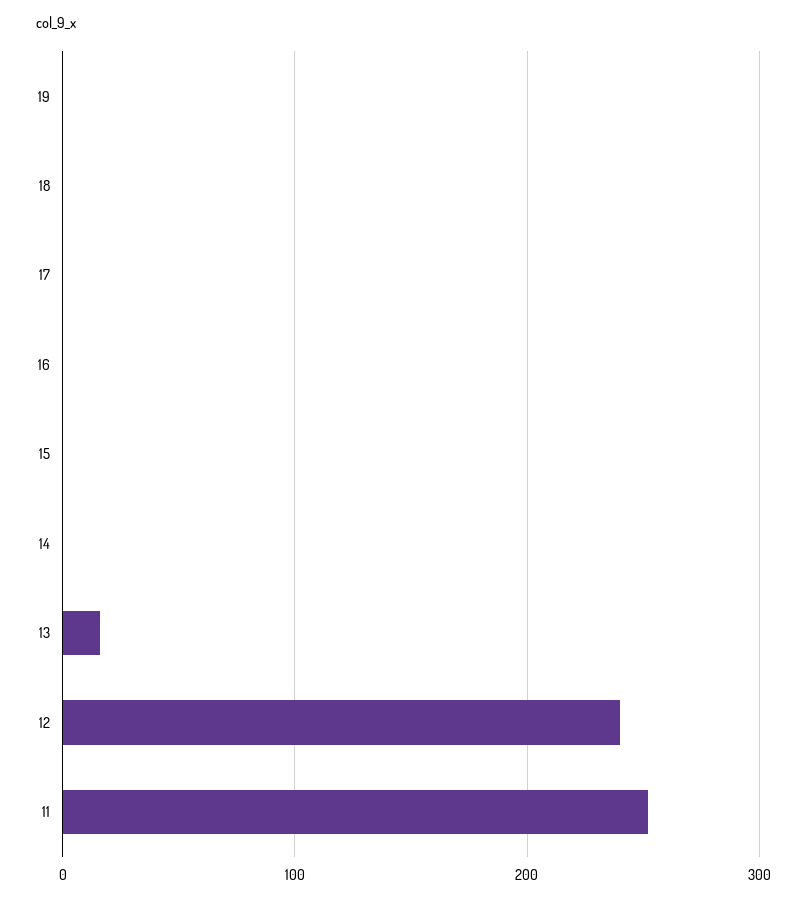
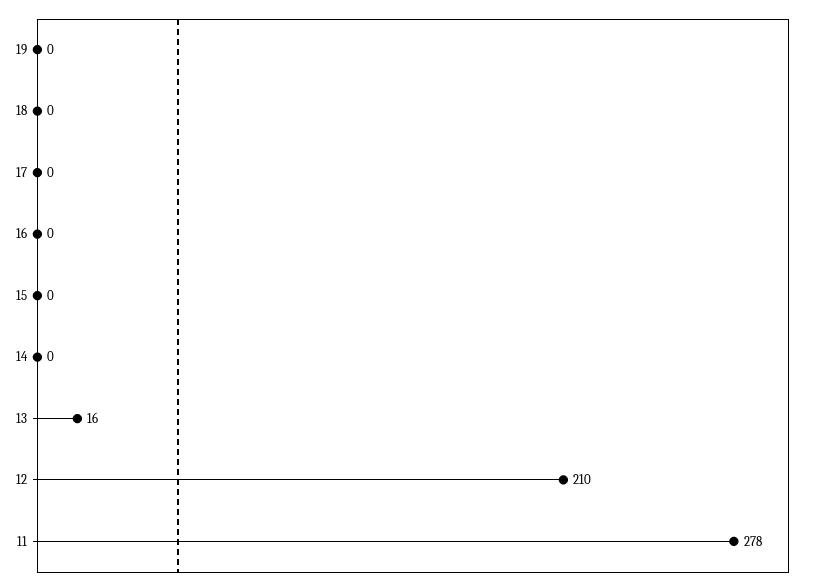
12: 240 -> 210
11: 250 -> 278

